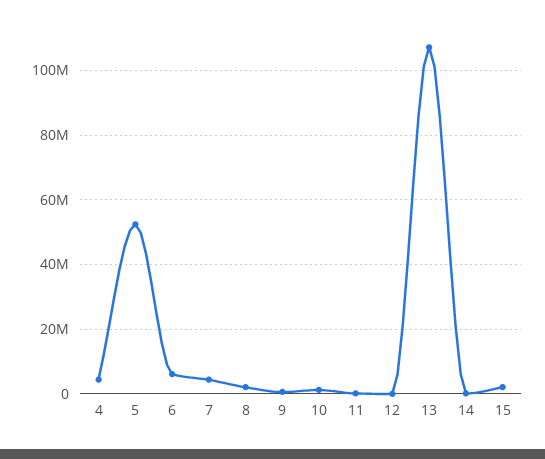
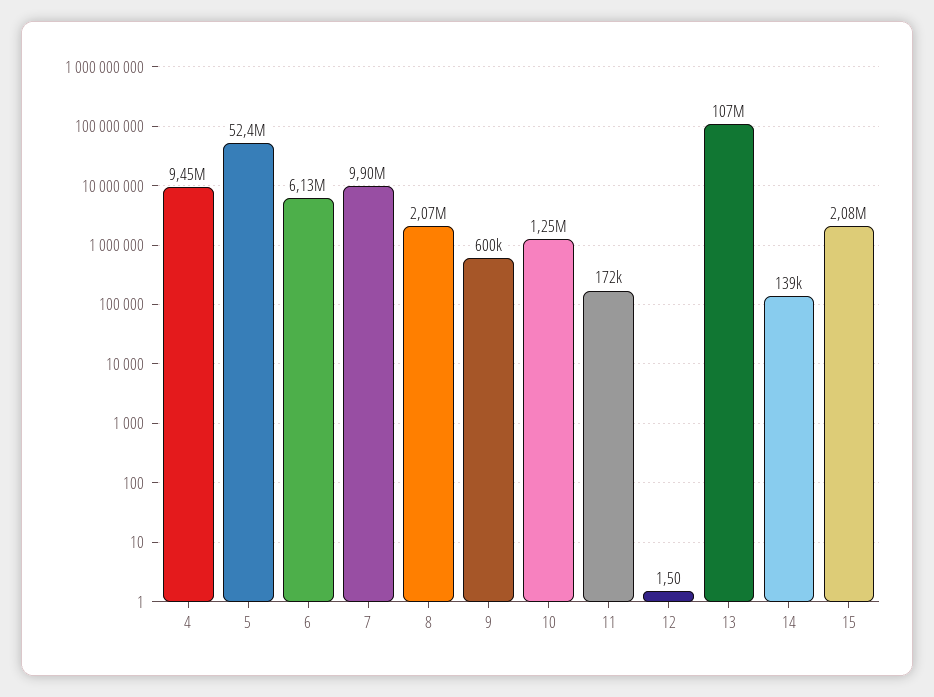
4: 4000000 -> 9450000
7: 4000000 -> 9900000

